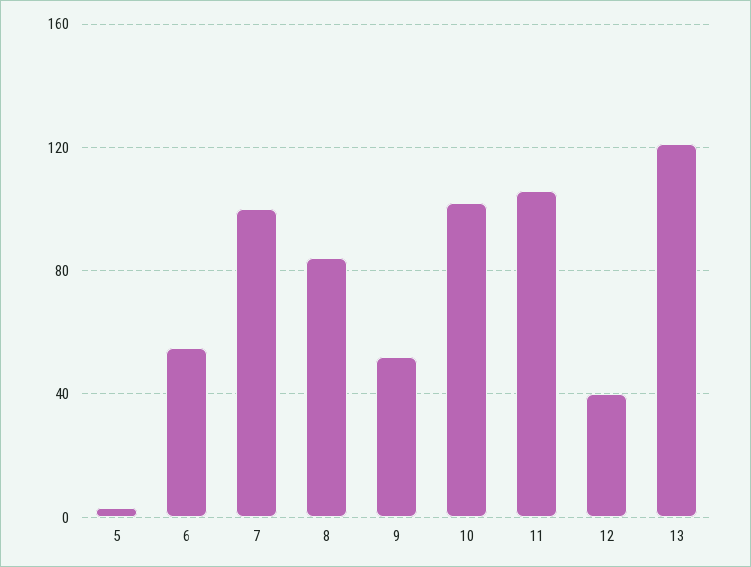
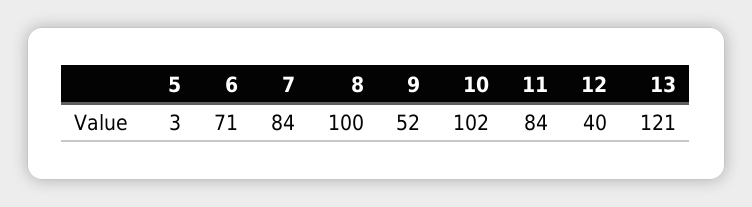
6: 55 -> 71
7: 100 -> 84
8: 85 -> 100
11: 105 -> 84

